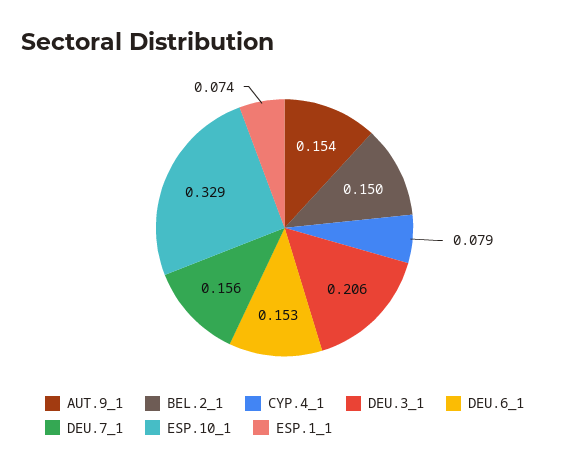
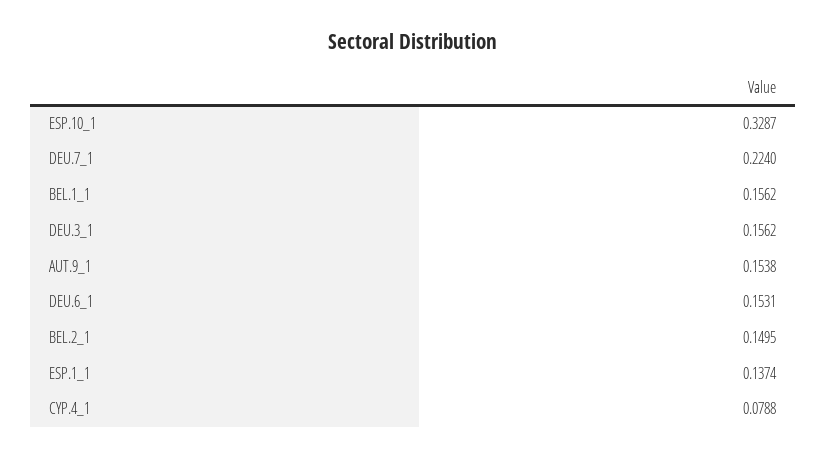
DEU.3_1: 0.206 -> 0.1562
DEU.7_1: 0.156 -> 0.224
ESP.1_1: 0.074 -> 0.1374
BEL.1_1: none -> 0.1562

